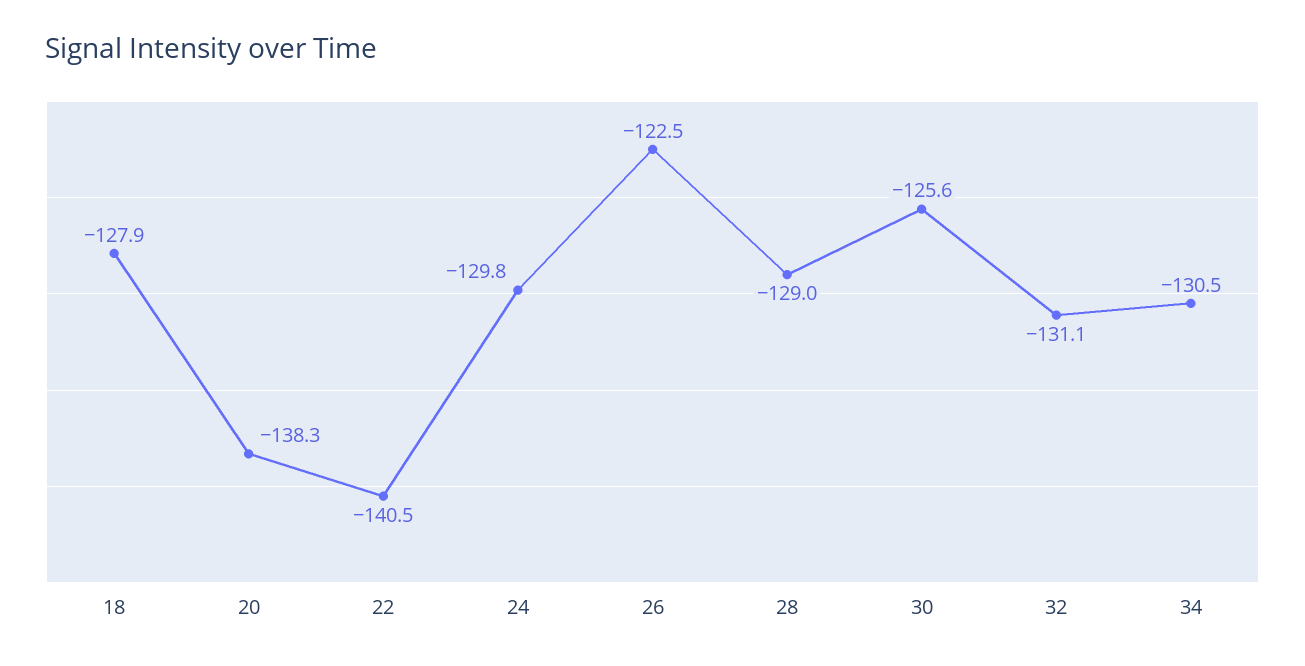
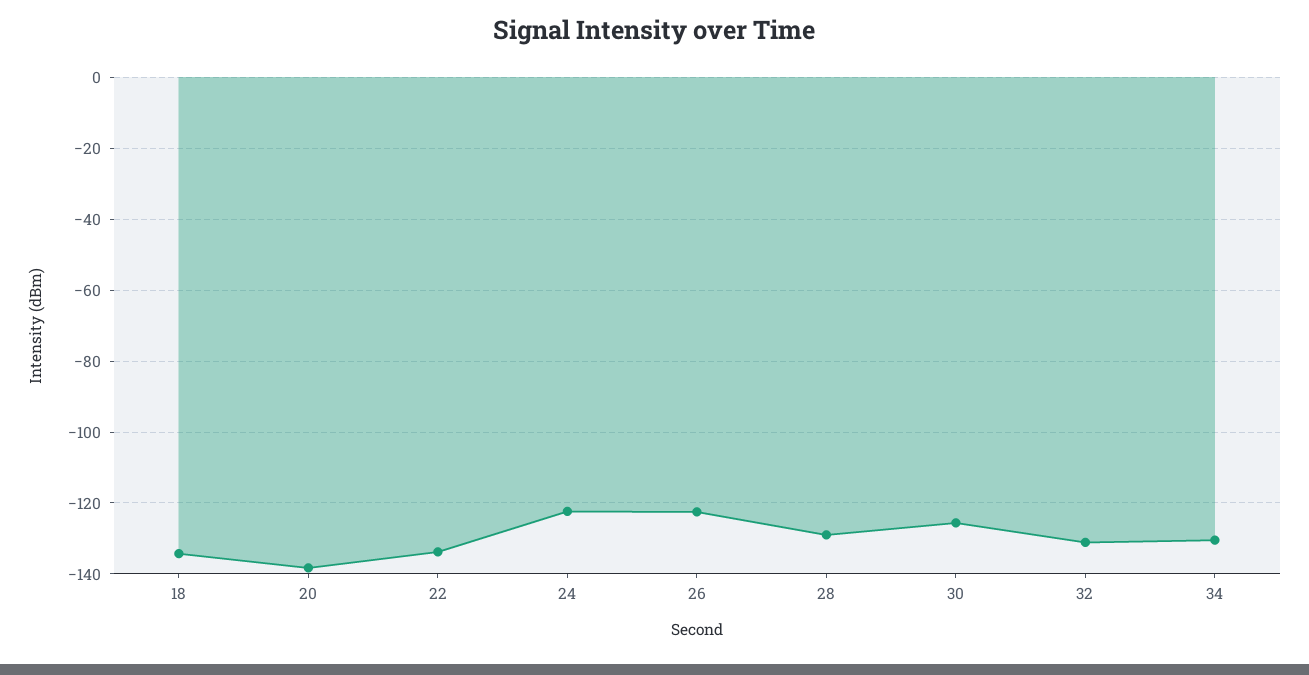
18: -127.9 -> -134
22: -140.5 -> -134
24: -129.8 -> -122

